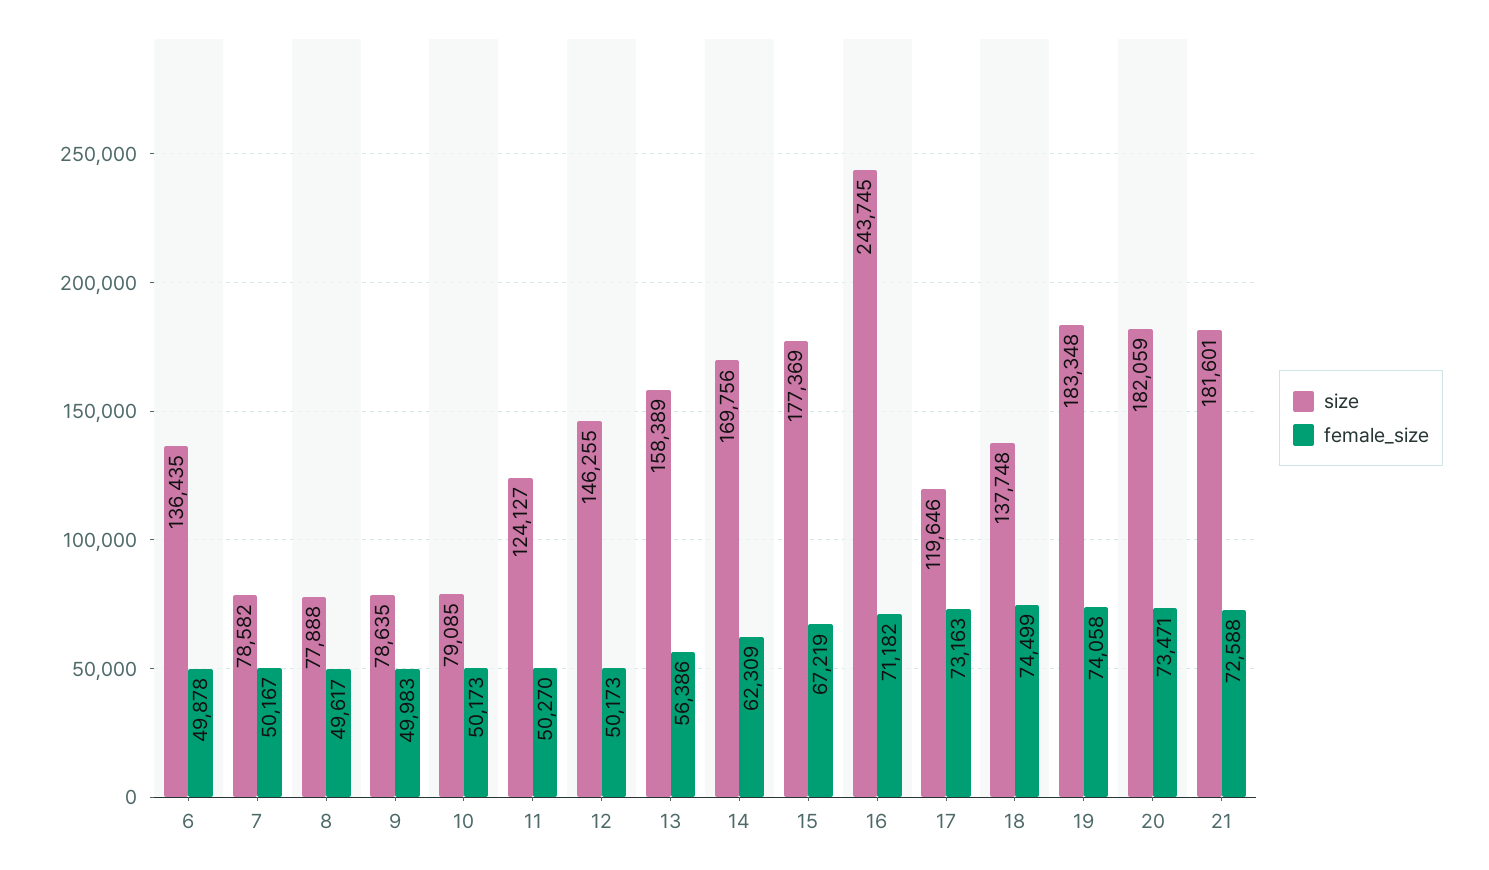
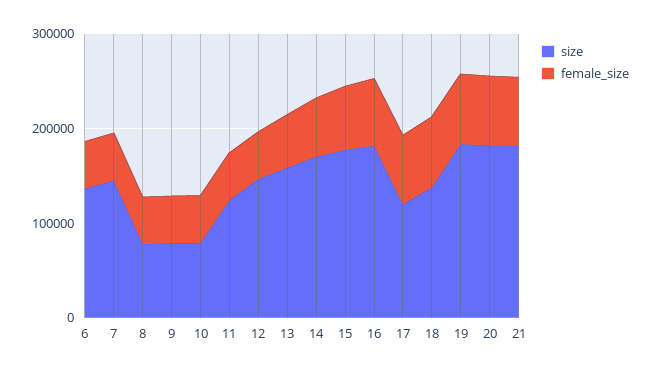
size, 7: 78582 -> 140000
size, 16: 243745 -> 180000

